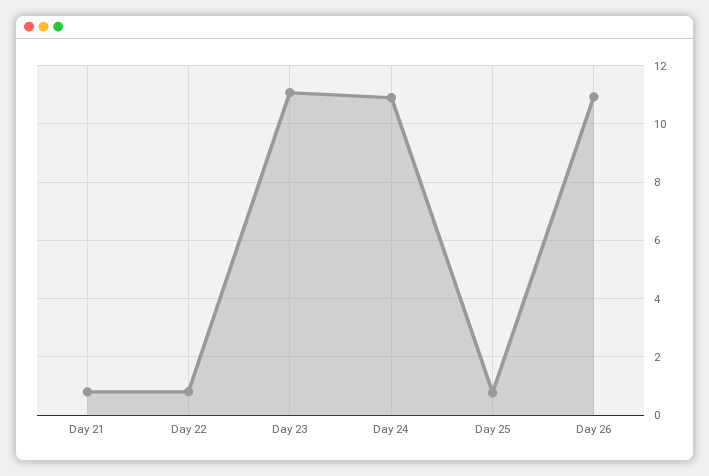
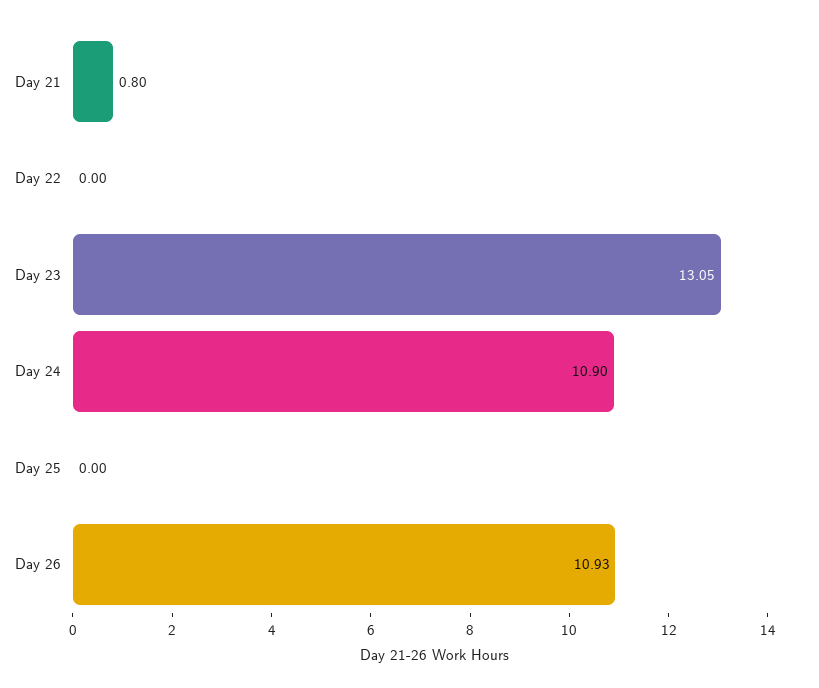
Day 22: 0.75 -> 0
Day 23: 11 -> 13.05
Day 25: 0.75 -> 0

